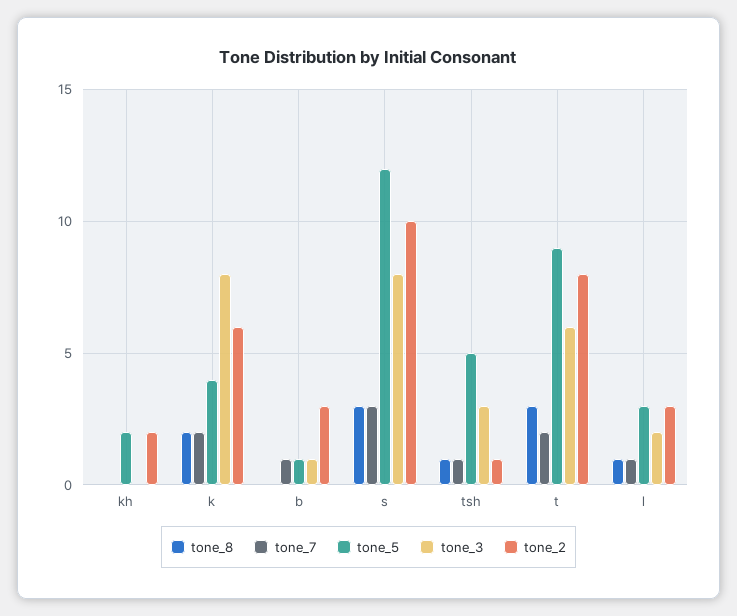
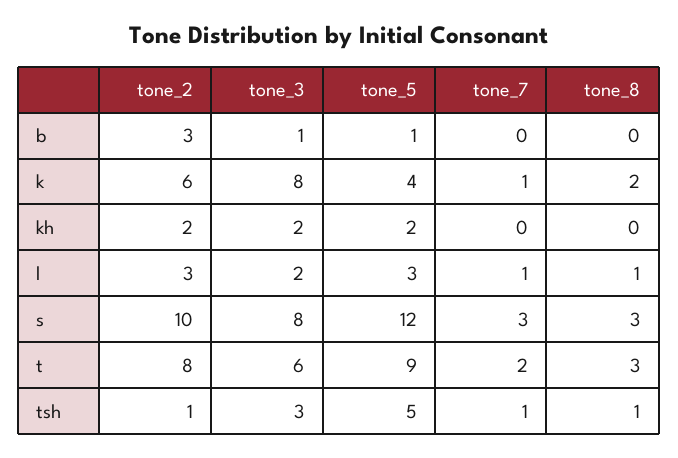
tone_3, kh: 0 -> 2
tone_7, k: 2 -> 1
tone_7, b: 1 -> 0

